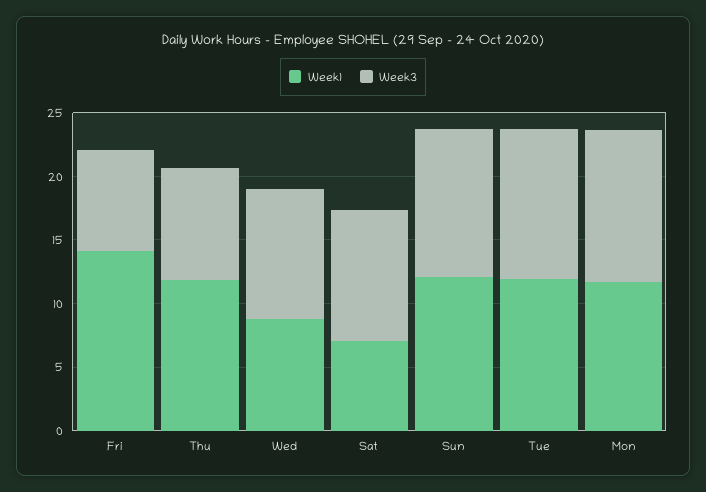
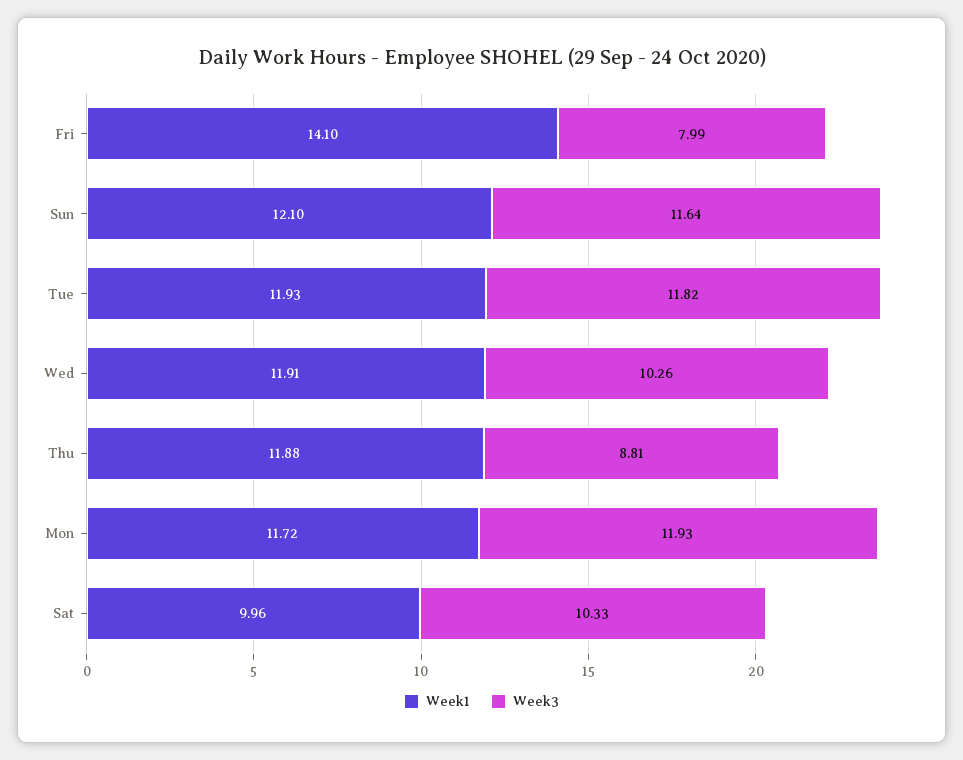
Week1, Wed: 9 -> 11.91
Week1, Sat: 7 -> 9.96

